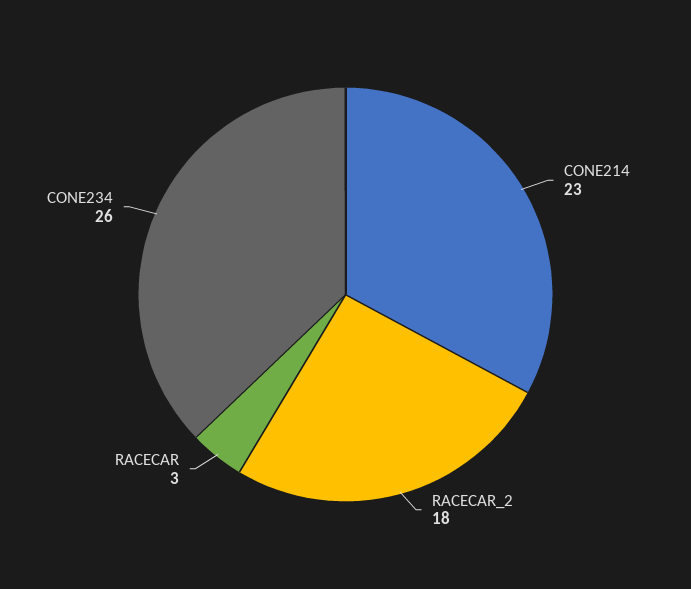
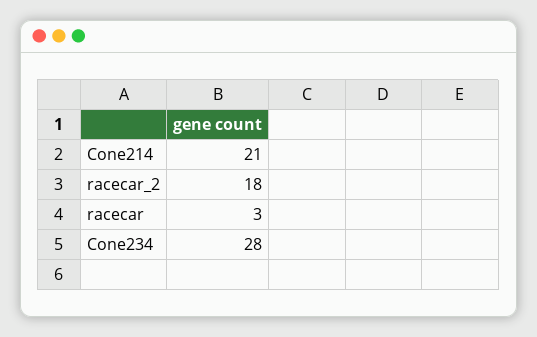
CONE214: 23 -> 21
CONE234: 26 -> 28

